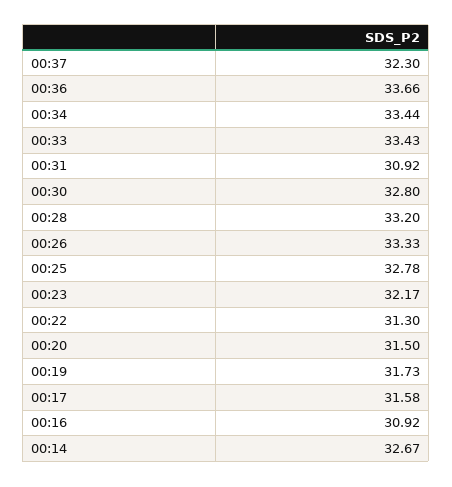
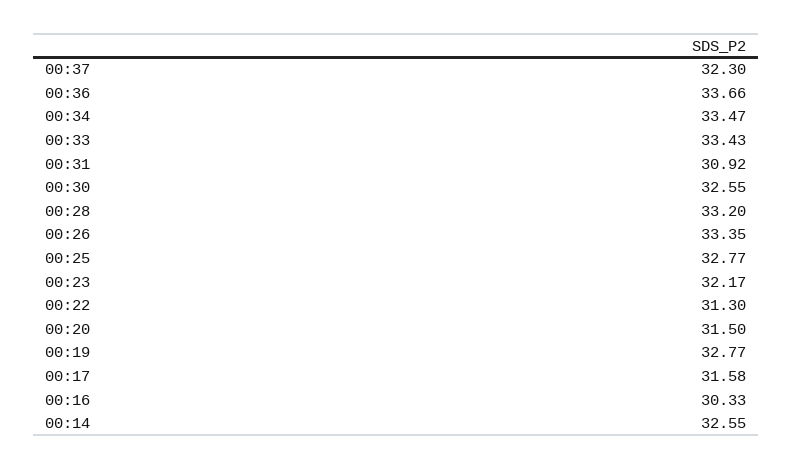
00:34: 33.44 -> 33.47
00:30: 32.8 -> 32.55
00:26: 33.33 -> 33.35
00:25: 32.78 -> 32.77
00:19: 31.73 -> 32.77
00:16: 30.92 -> 30.33
00:14: 32.67 -> 32.55

